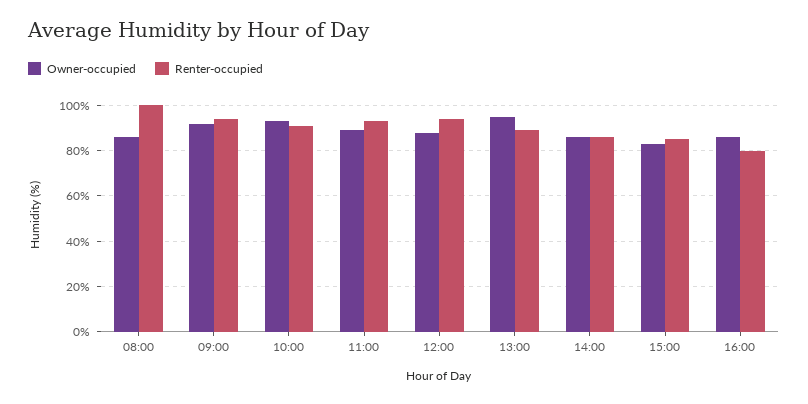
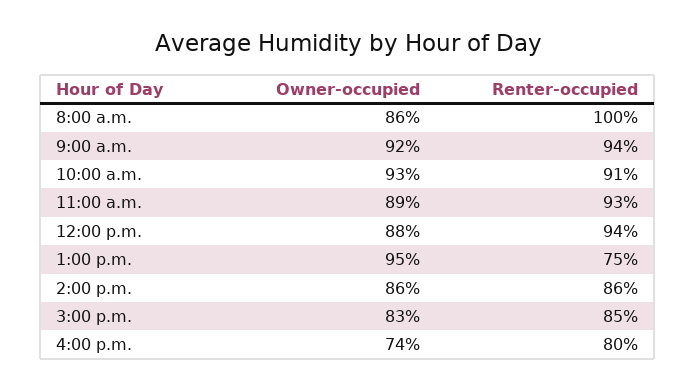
Renter-occupied, 13:00: 90 -> 75
Owner-occupied, 16:00: 85 -> 74

